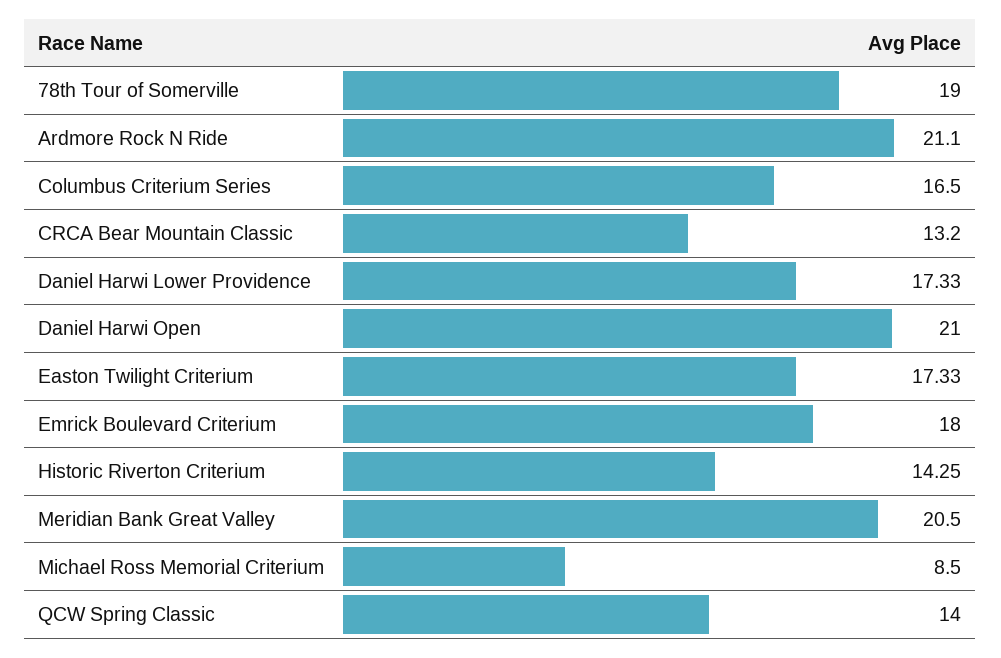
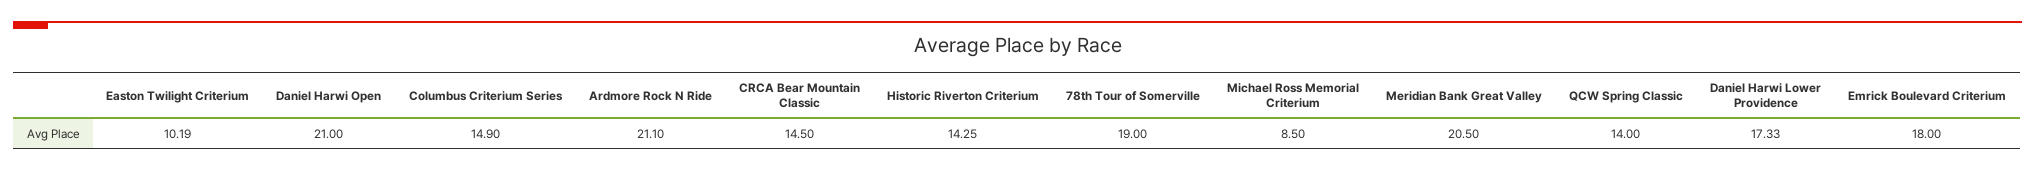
Columbus Criterium Series: 16.5 -> 14.9
CRCA Bear Mountain Classic: 13.2 -> 14.5
Easton Twilight Criterium: 17.33 -> 10.19

